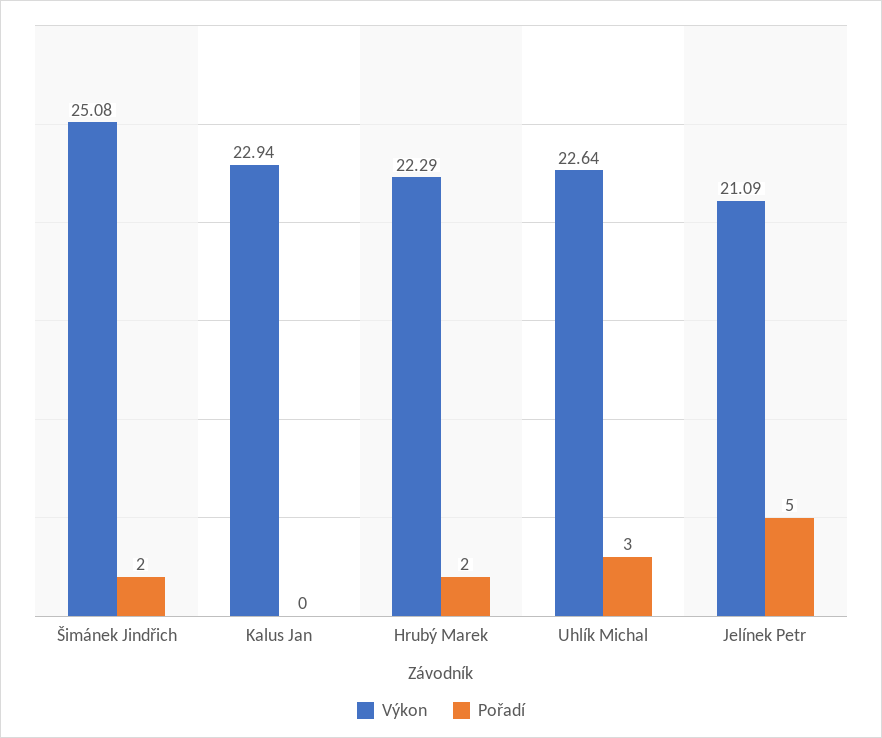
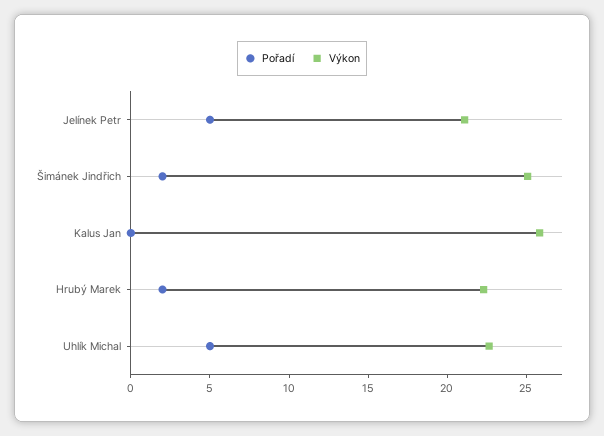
Výkon, Kalus Jan: 22.94 -> 26
Pořadí, Uhlík Michal: 3 -> 5

